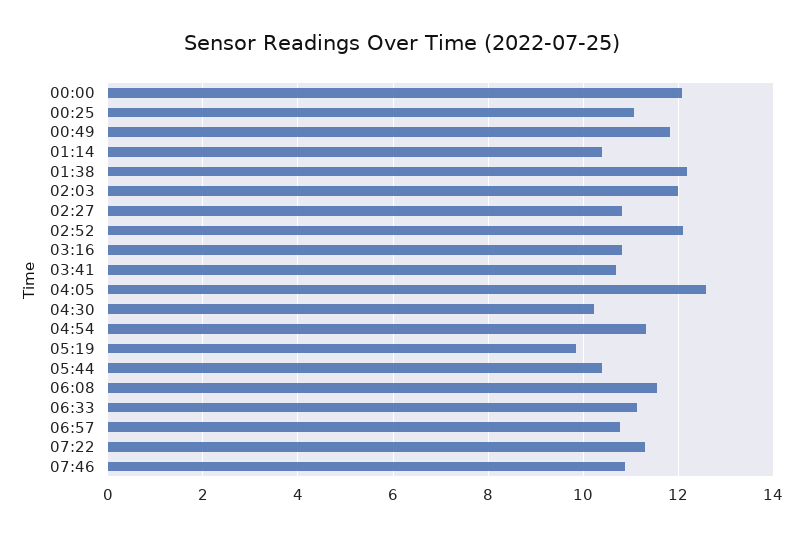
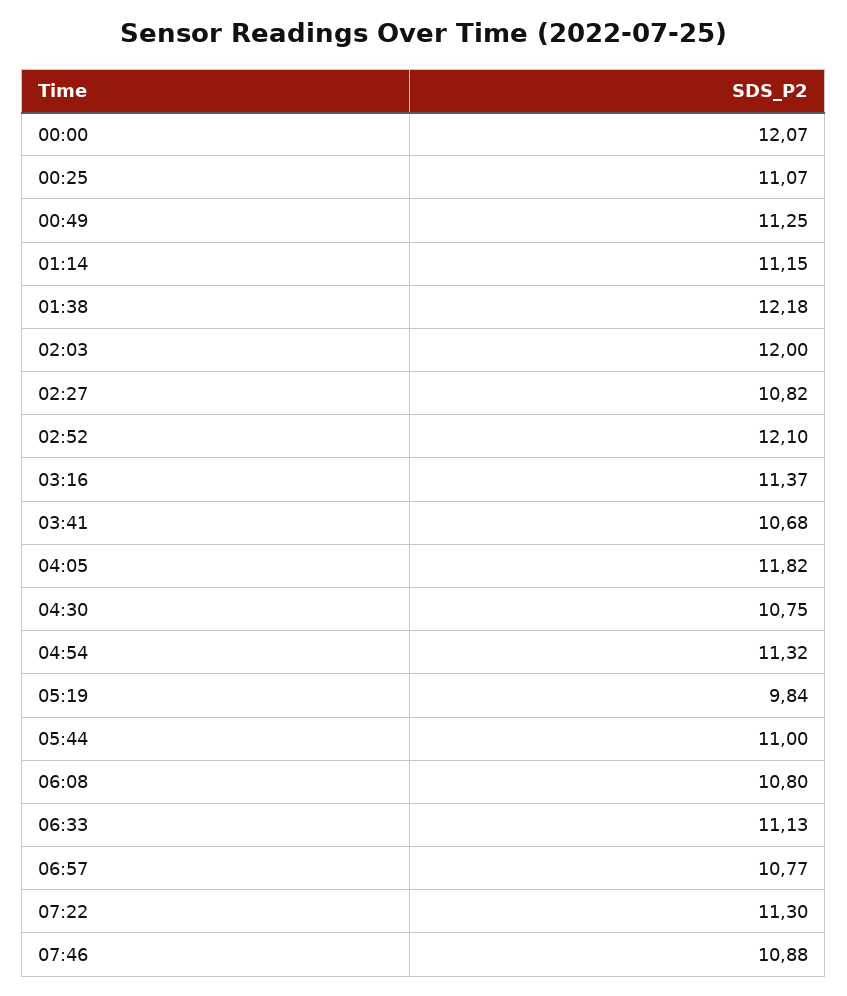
00:49: 11.8 -> 11.25
01:14: 10.4 -> 11.15
03:16: 10.8 -> 11.37
04:05: 12.6 -> 11.82
04:30: 10.2 -> 10.75
05:44: 10.4 -> 11
06:08: 11.6 -> 10.8

